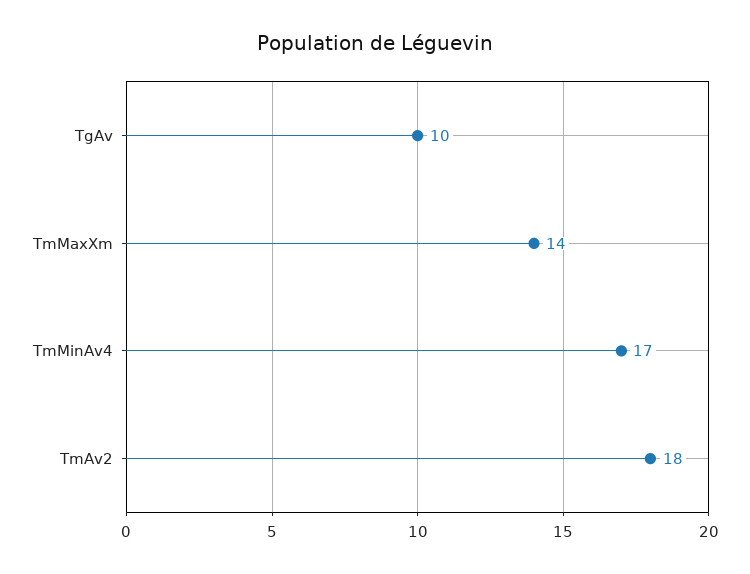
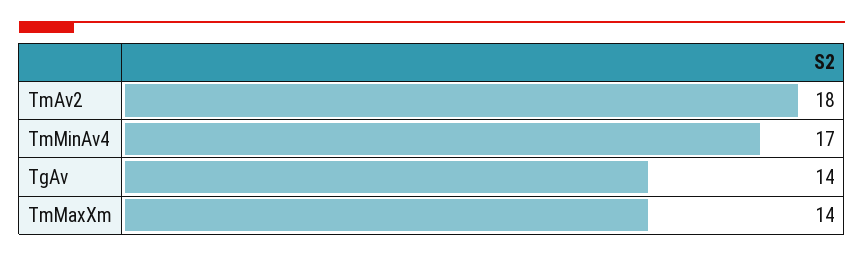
TgAv: 10 -> 14

